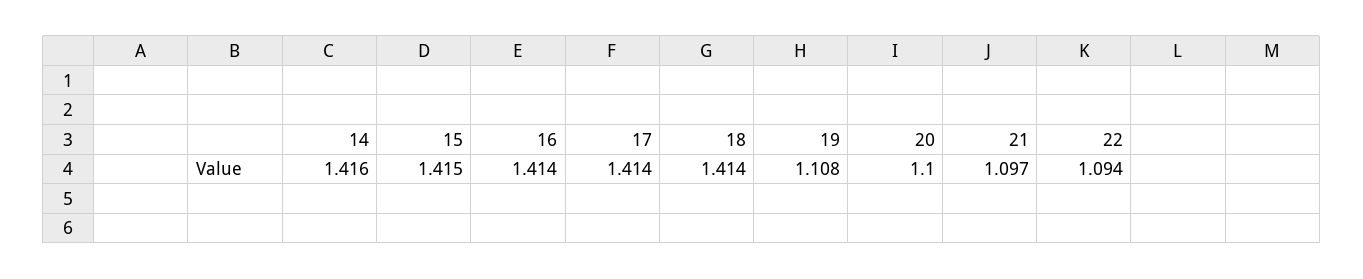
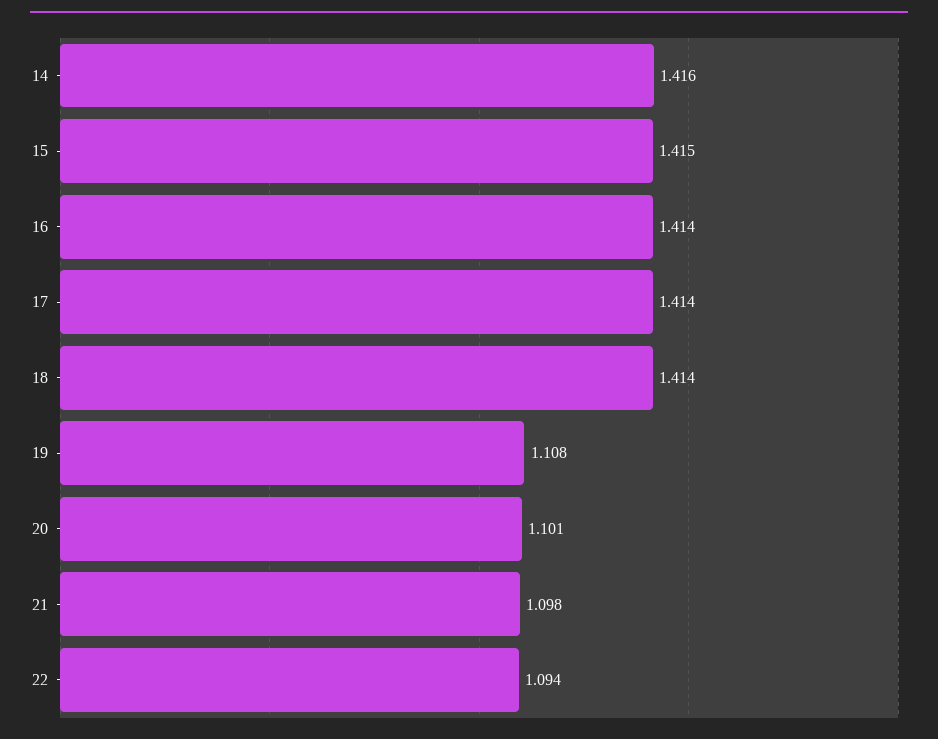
20: 1.1 -> 1.101
21: 1.097 -> 1.098

